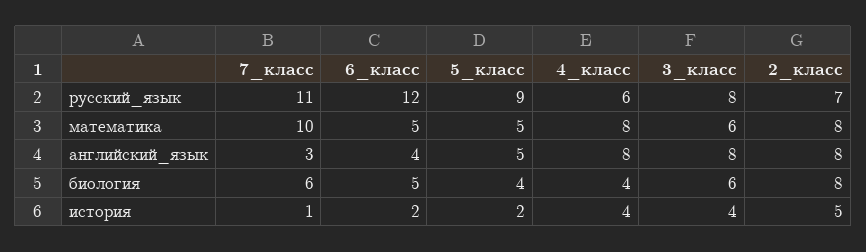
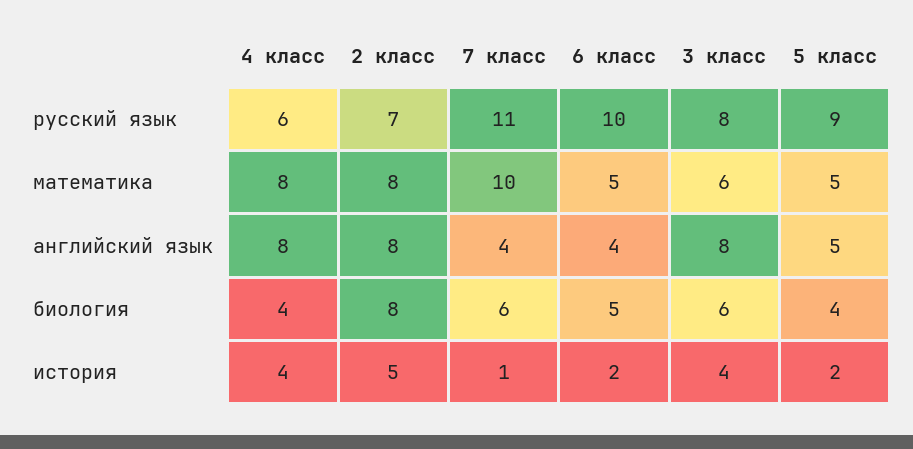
6_класс, русский_язык: 12 -> 10
7_класс, английский_язык: 3 -> 4

